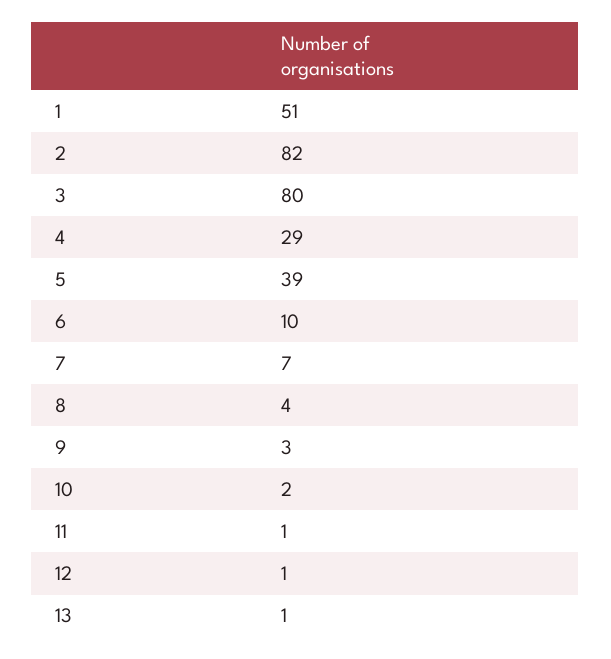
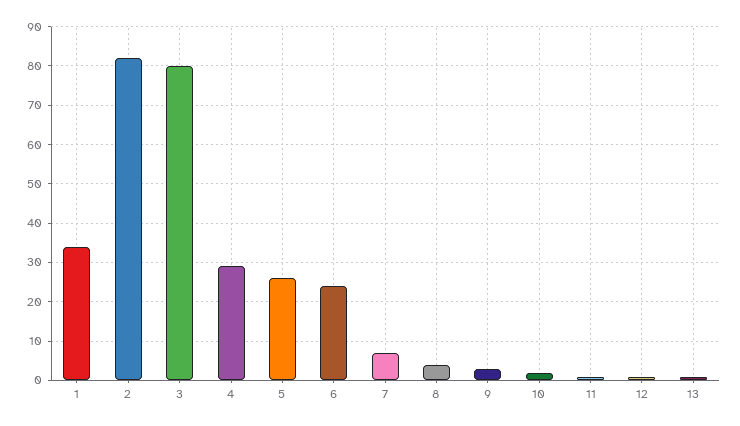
1: 51 -> 35
5: 39 -> 25
6: 10 -> 25

